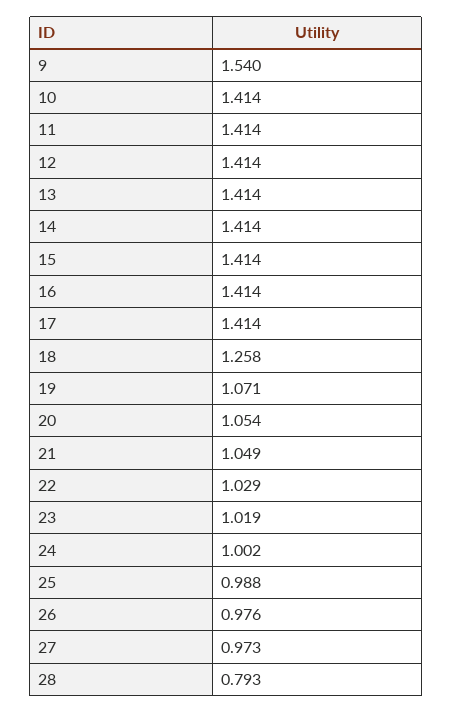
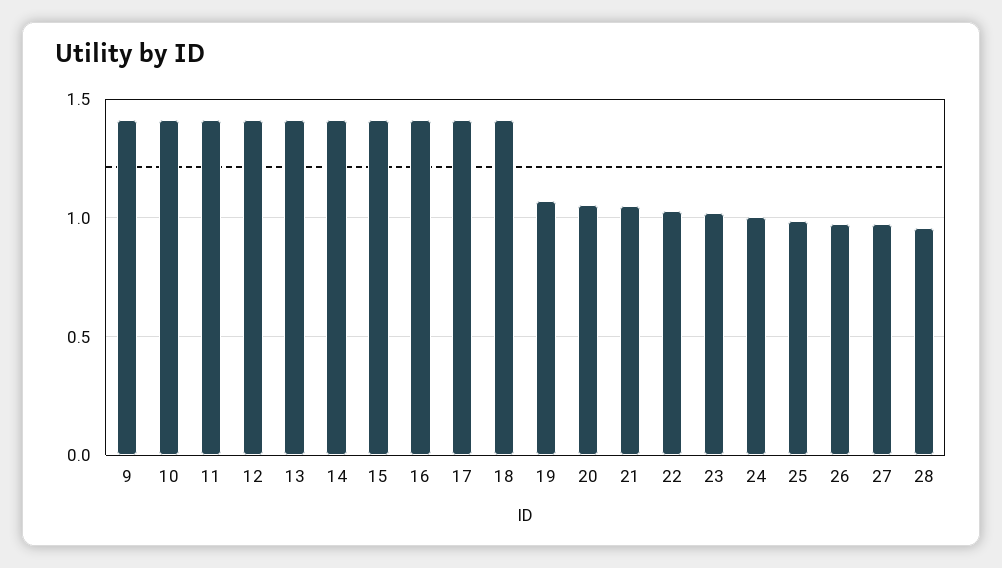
9: 1.54 -> 1.4
18: 1.258 -> 1.4
28: 0.793 -> 0.95

